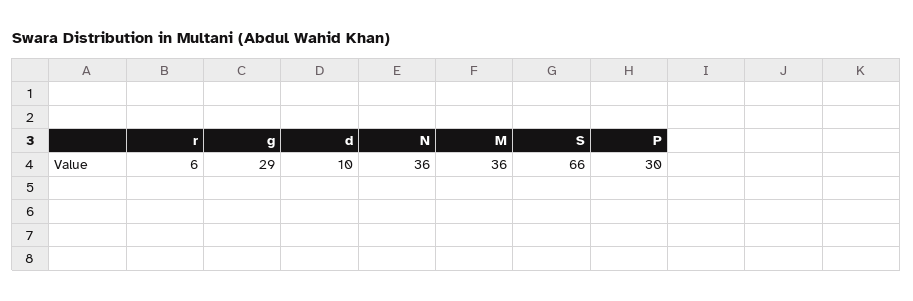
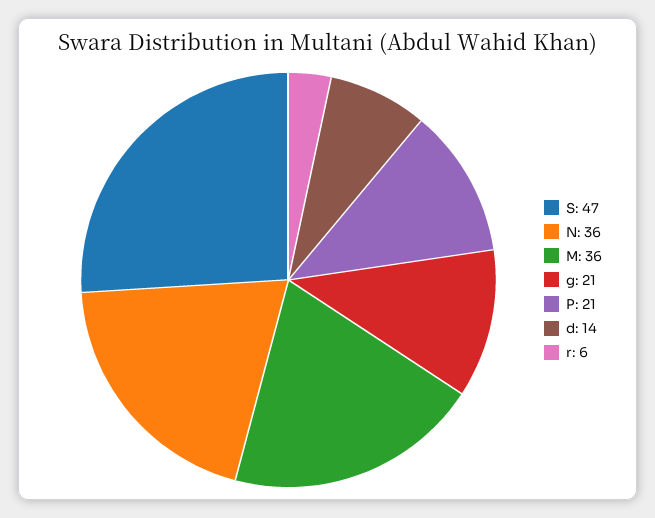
g: 29 -> 21
d: 10 -> 14
S: 66 -> 47
P: 30 -> 21

